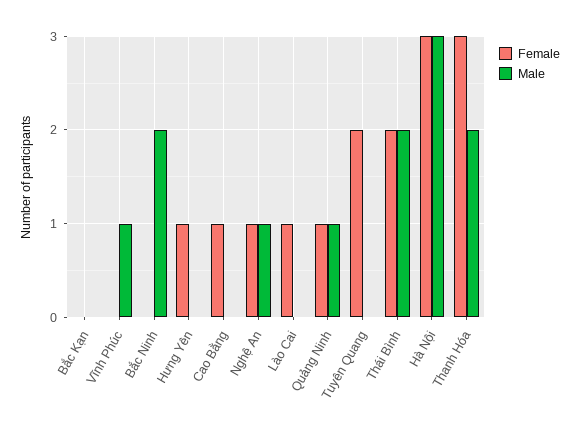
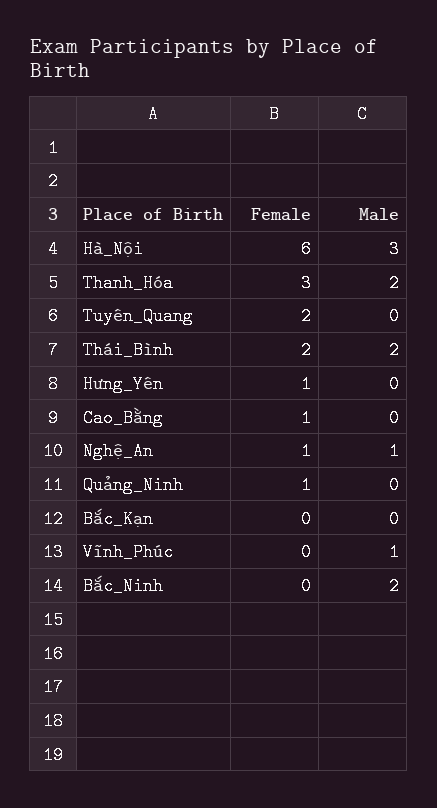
Female, Lào Cai: 1 -> none
Male, Lào Cai: 0 -> none
Male, Quảng Ninh: 1 -> 0
Female, Hà Nội: 3 -> 6

